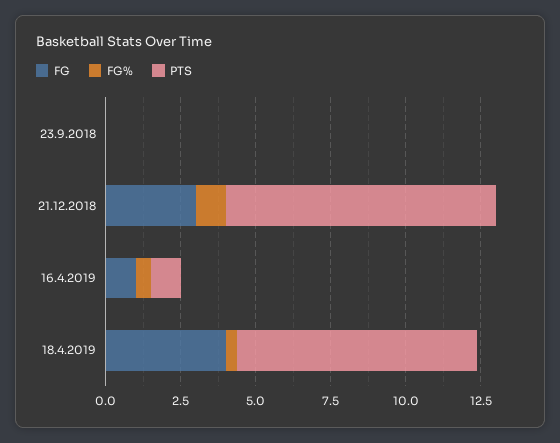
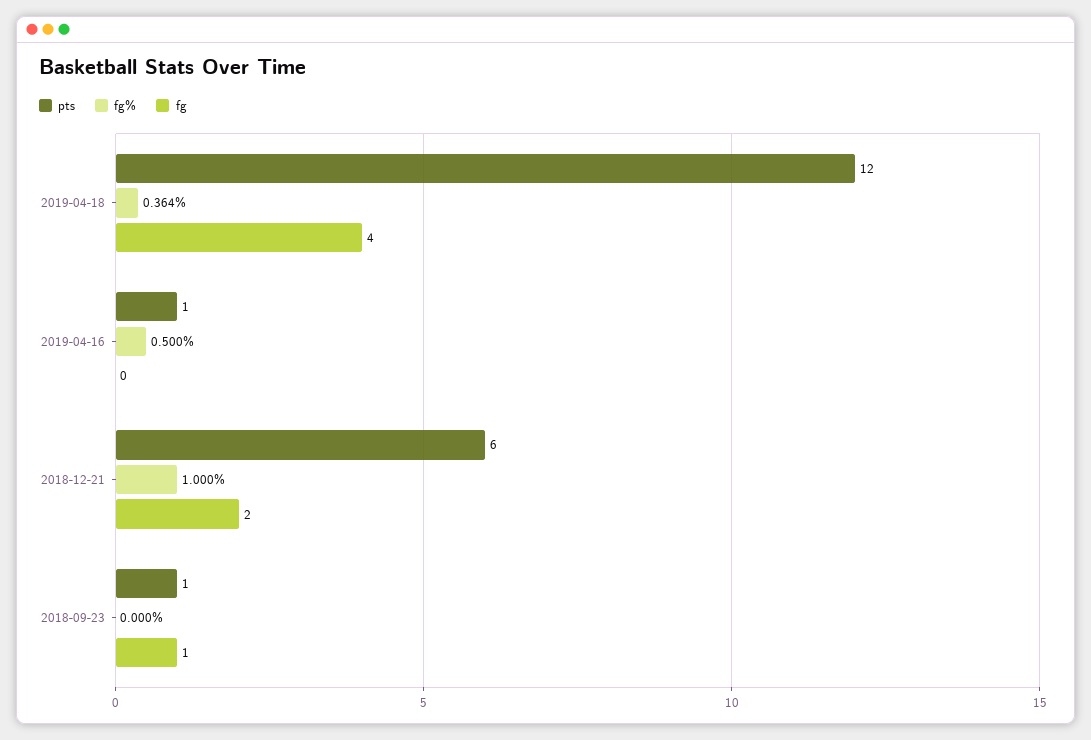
FG, 23.9.2018: 0 -> 1
PTS, 23.9.2018: 0 -> 1
FG, 21.12.2018: 3 -> 2
PTS, 21.12.2018: 9 -> 6
FG, 16.4.2019: 1 -> 0
PTS, 18.4.2019: 8 -> 12

